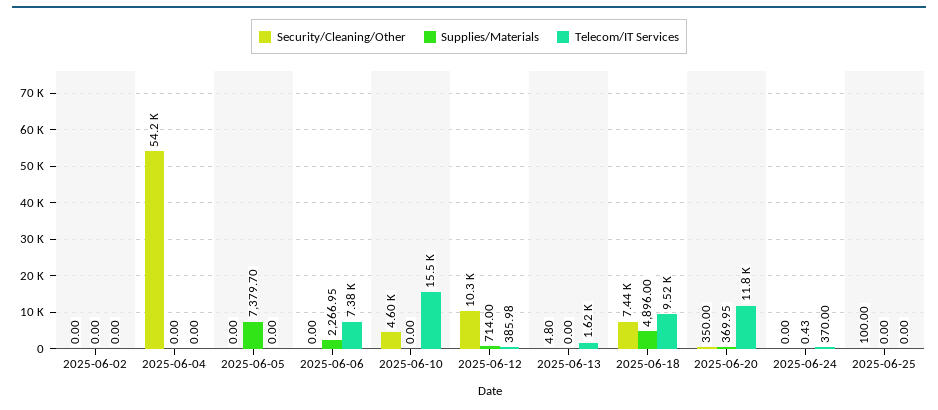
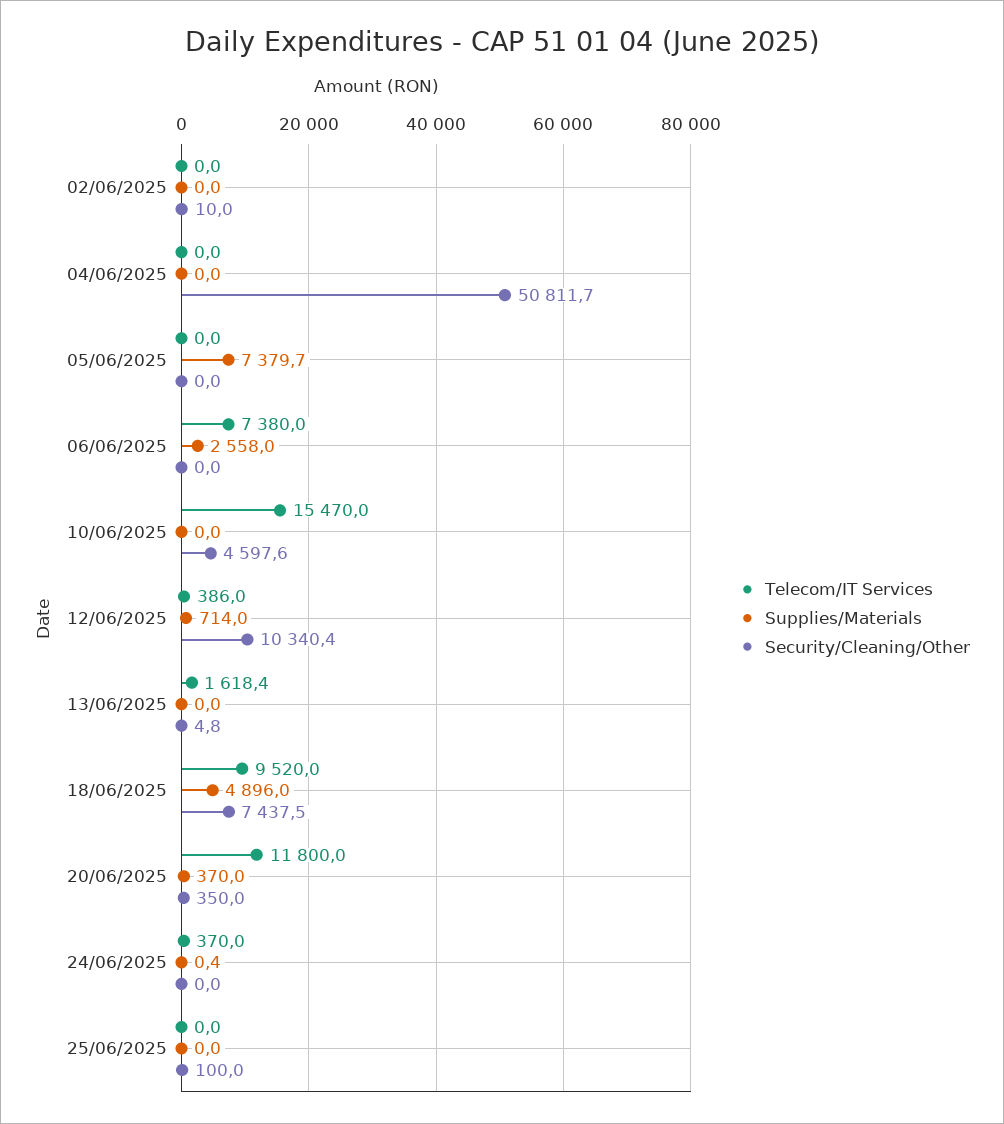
Security/Cleaning/Other, 2025-06-02: 0 -> 10
Security/Cleaning/Other, 2025-06-04: 54200 -> 50811.7
Supplies/Materials, 2025-06-06: 2266.95 -> 2558

